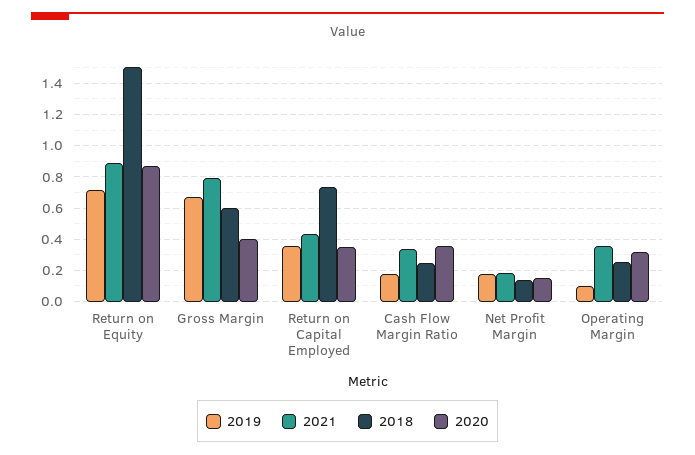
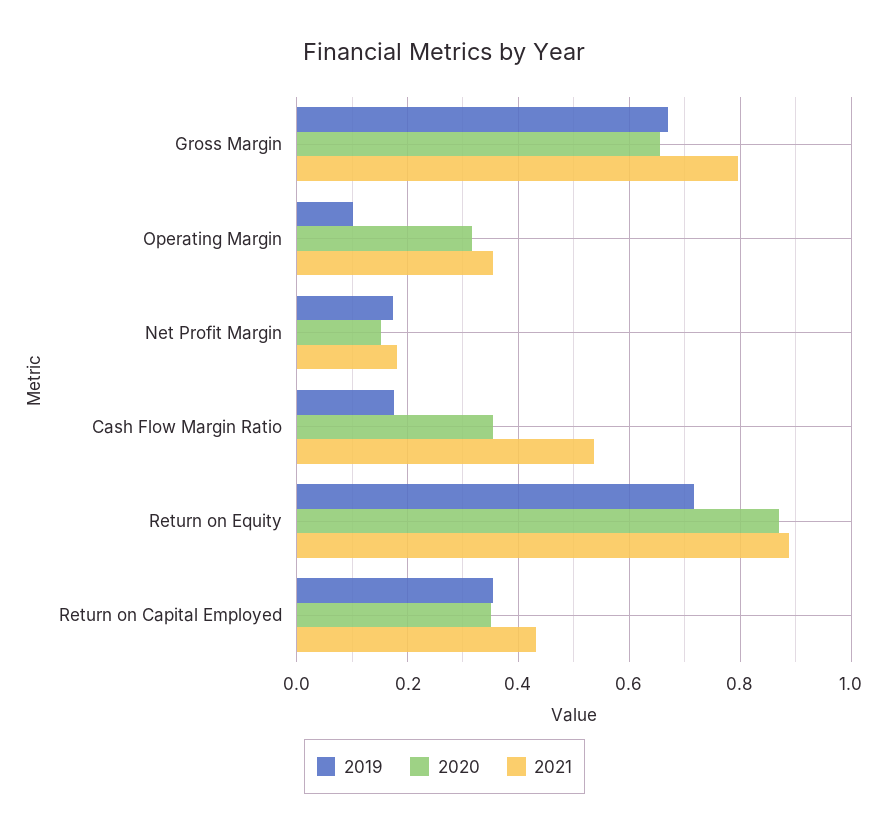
2018, Return on Equity: 1.5 -> none
2018, Gross Margin: 0.6 -> none
2020, Gross Margin: 0.4 -> 0.66
2018, Return on Capital Employed: 0.75 -> none
2021, Cash Flow Margin Ratio: 0.35 -> 0.54
2018, Cash Flow Margin Ratio: 0.25 -> none
2018, Net Profit Margin: 0.15 -> none
2018, Operating Margin: 0.25 -> none

